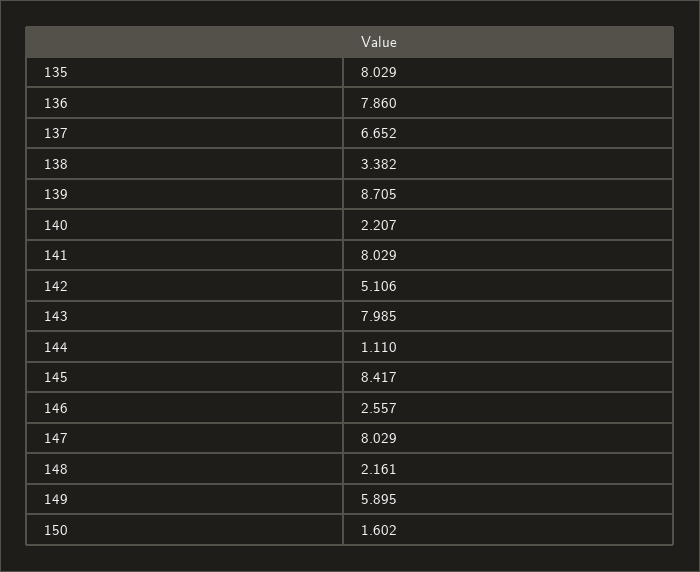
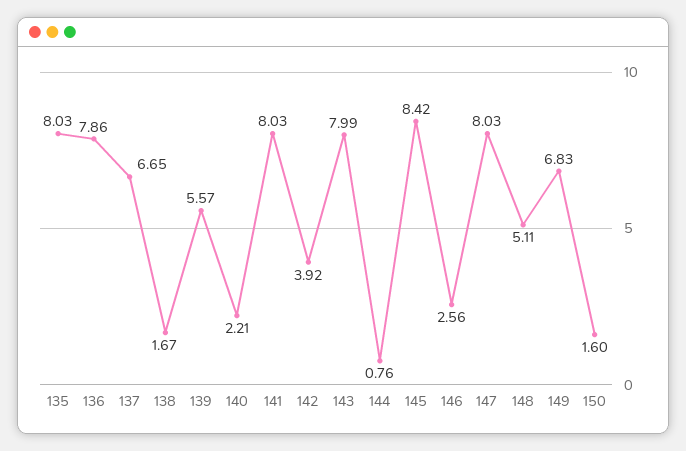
138: 3.382 -> 1.67
139: 8.705 -> 5.57
142: 5.106 -> 3.92
144: 1.11 -> 0.76
148: 2.161 -> 5.11
149: 5.895 -> 6.83

